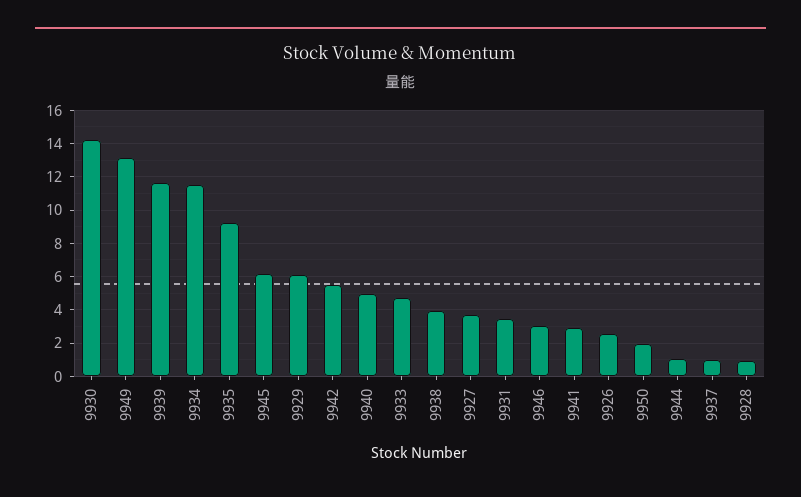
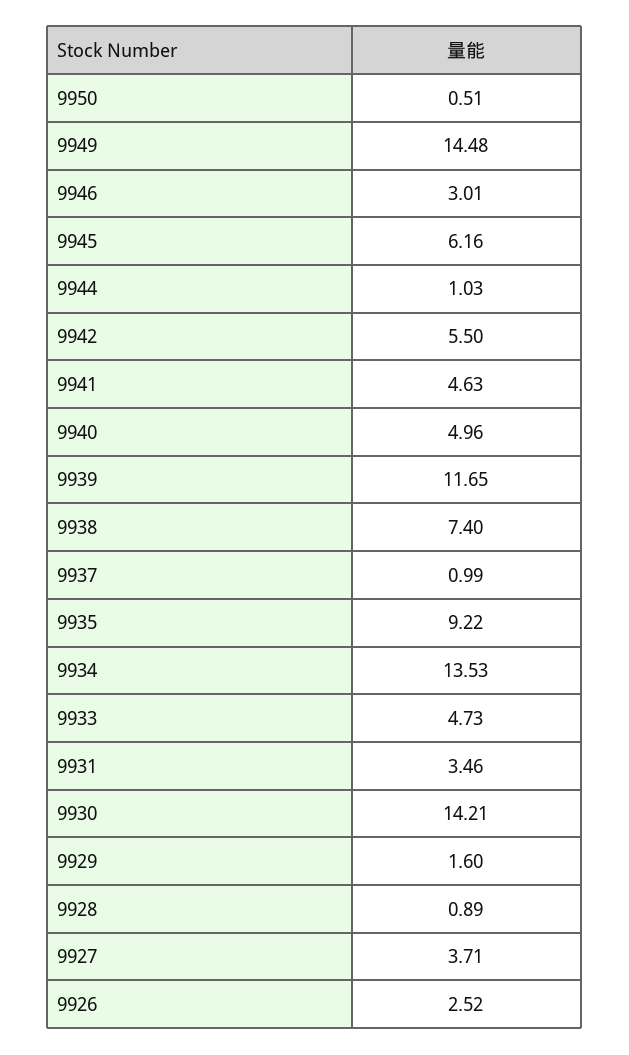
9949: 13 -> 14.48
9934: 11.5 -> 13.53
9929: 6 -> 1.6
9938: 4 -> 7.4
9941: 3 -> 4.63
9950: 2 -> 0.51

